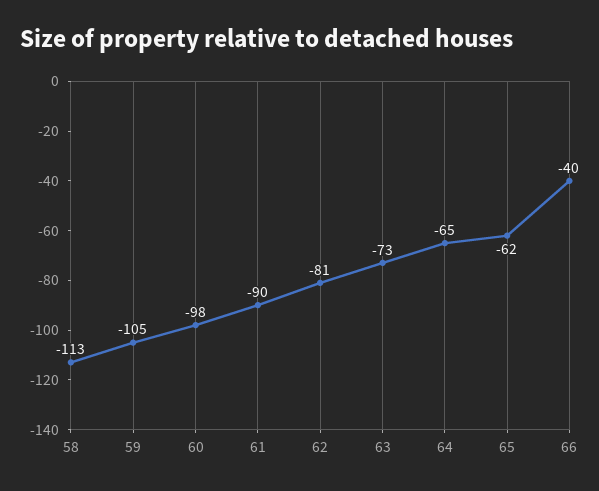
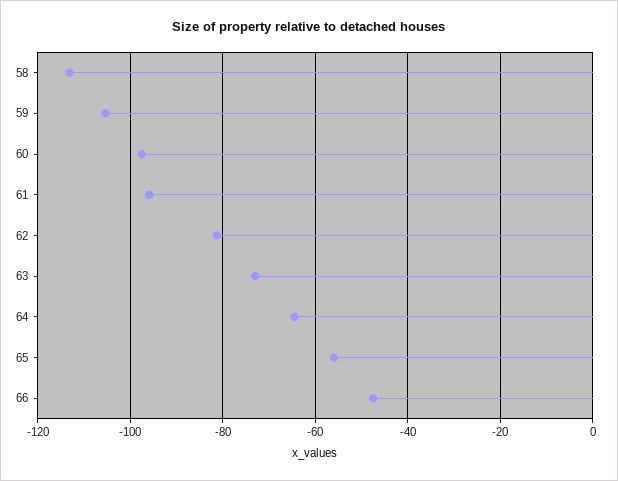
61: -90 -> -96
65: -62 -> -56
66: -40 -> -48

